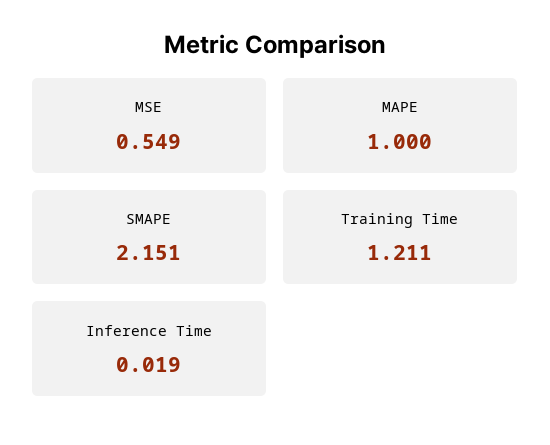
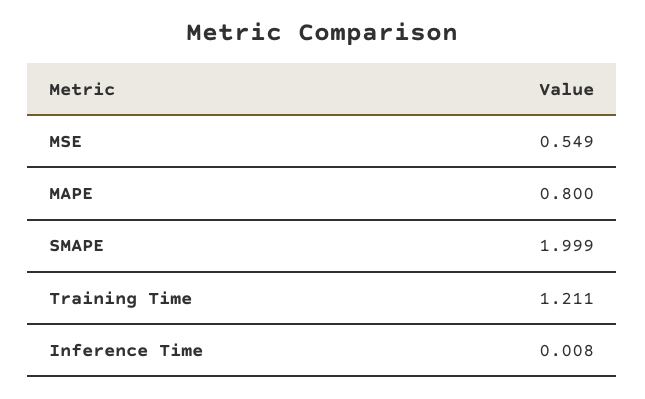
MAPE: 1 -> 0.8
SMAPE: 2.151 -> 1.999
Inference Time: 0.019 -> 0.008

